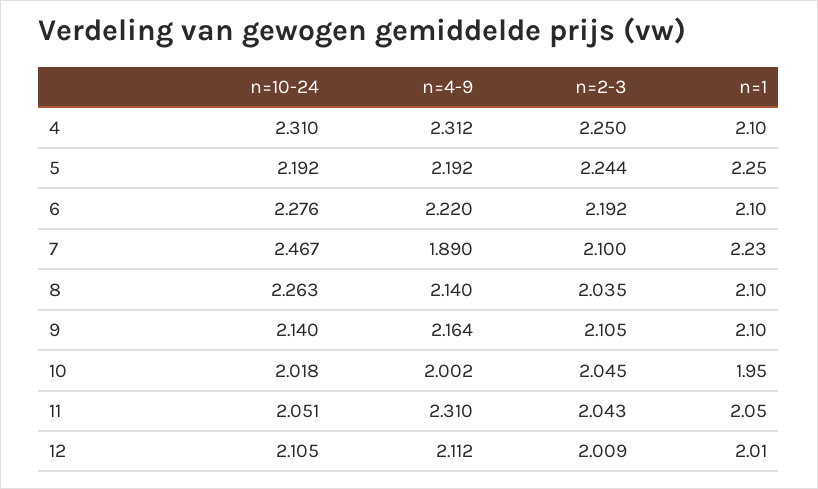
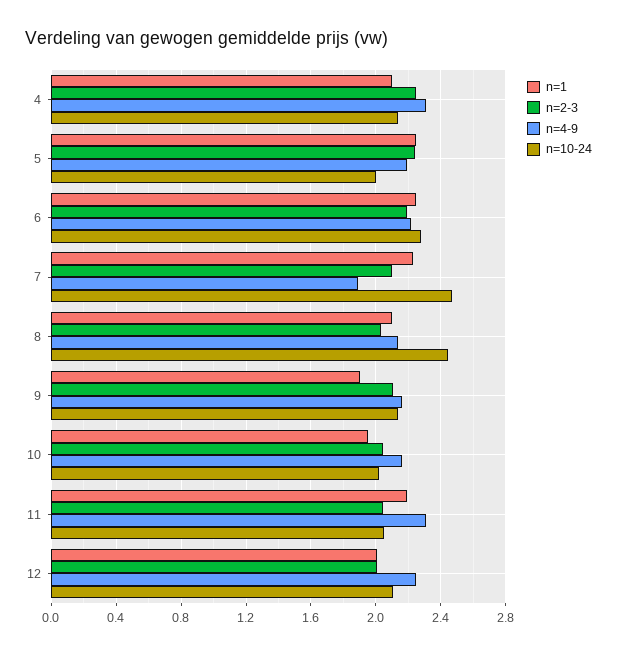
n=10-24, 4: 2.31 -> 2.15
n=10-24, 5: 2.192 -> 2
n=1, 6: 2.1 -> 2.25
n=10-24, 8: 2.263 -> 2.45
n=1, 9: 2.1 -> 1.9
n=4-9, 10: 2.002 -> 2.15
n=1, 11: 2.05 -> 2.2
n=4-9, 12: 2.112 -> 2.25

